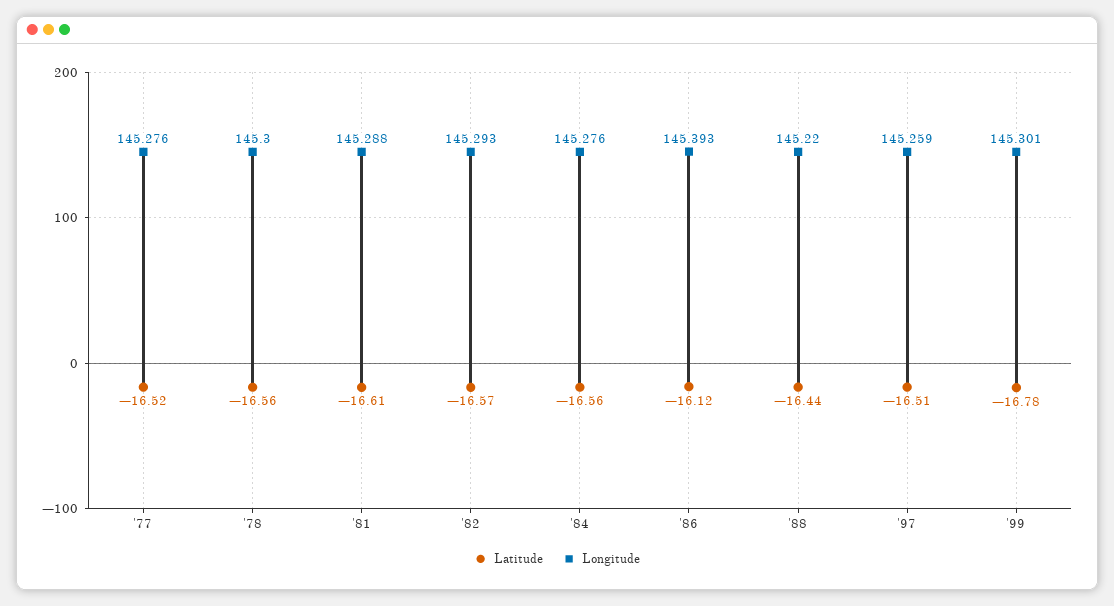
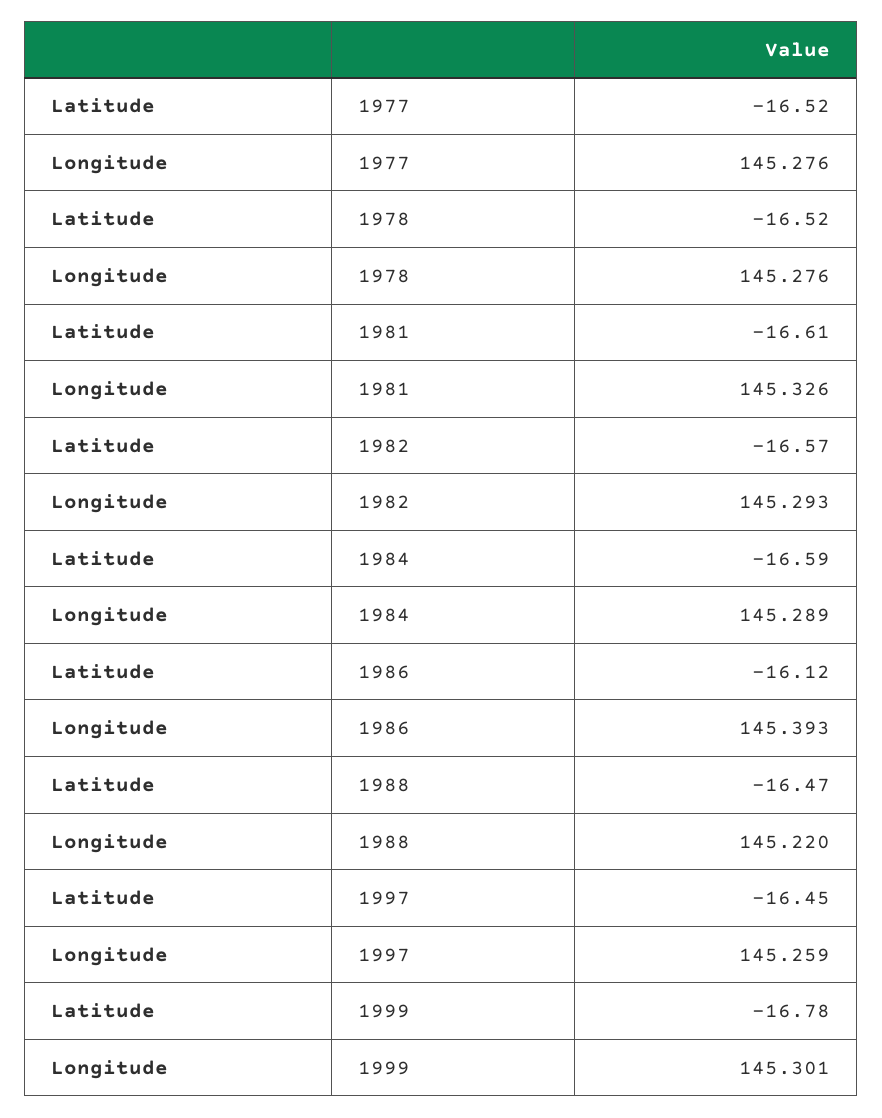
Latitude, '78: -16.56 -> -16.52
Longitude, '78: 145.3 -> 145.276
Longitude, '81: 145.288 -> 145.326
Latitude, '84: -16.56 -> -16.59
Longitude, '84: 145.276 -> 145.289
Latitude, '88: -16.44 -> -16.47
Latitude, '97: -16.51 -> -16.45

